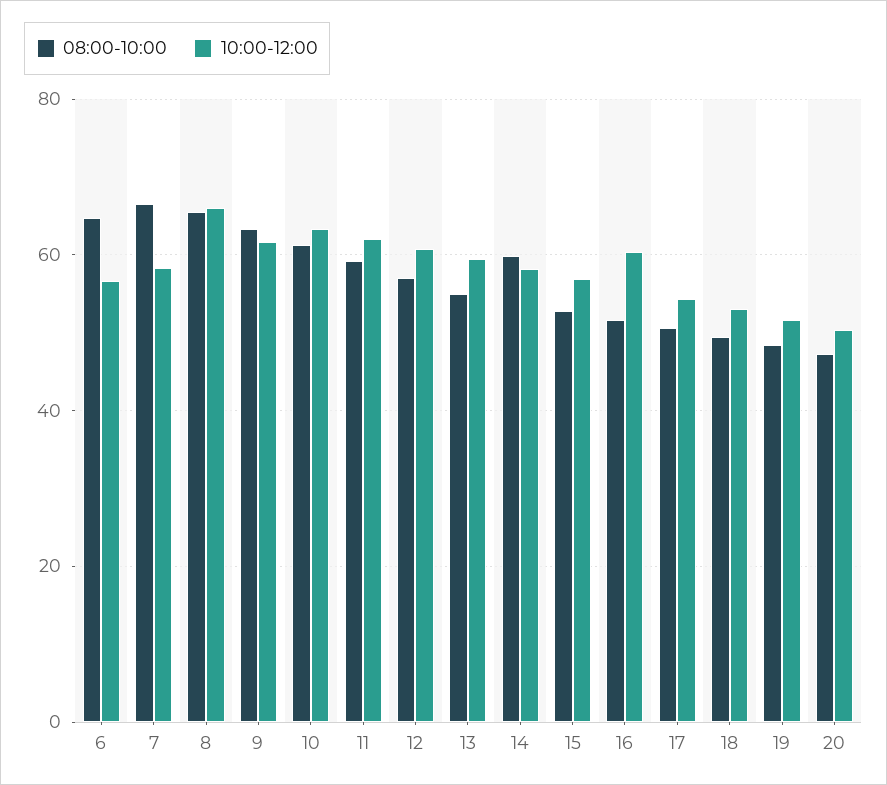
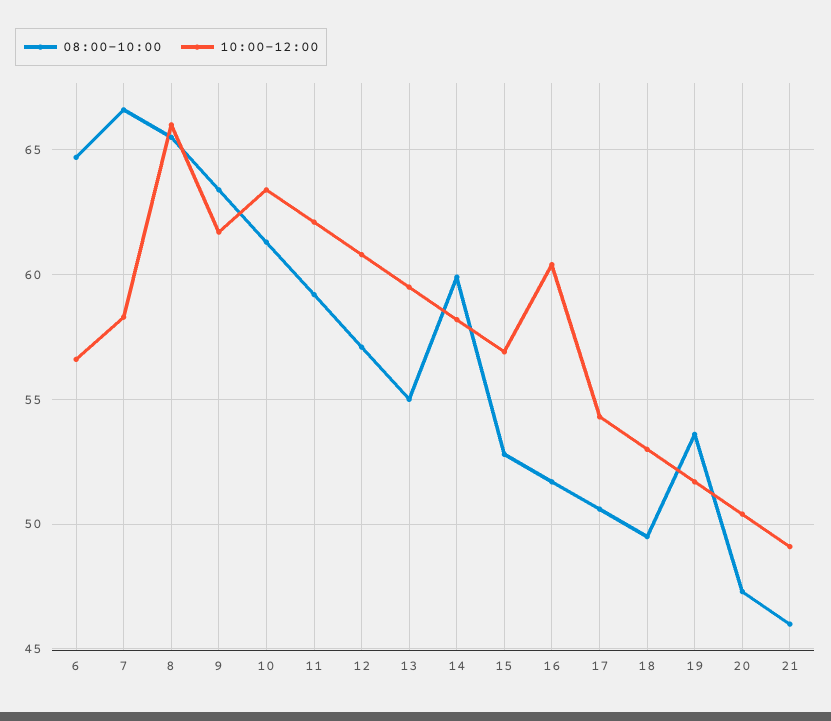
08:00-10:00, 19: 48 -> 53.5
08:00-10:00, 21: none -> 46
10:00-12:00, 21: none -> 49

